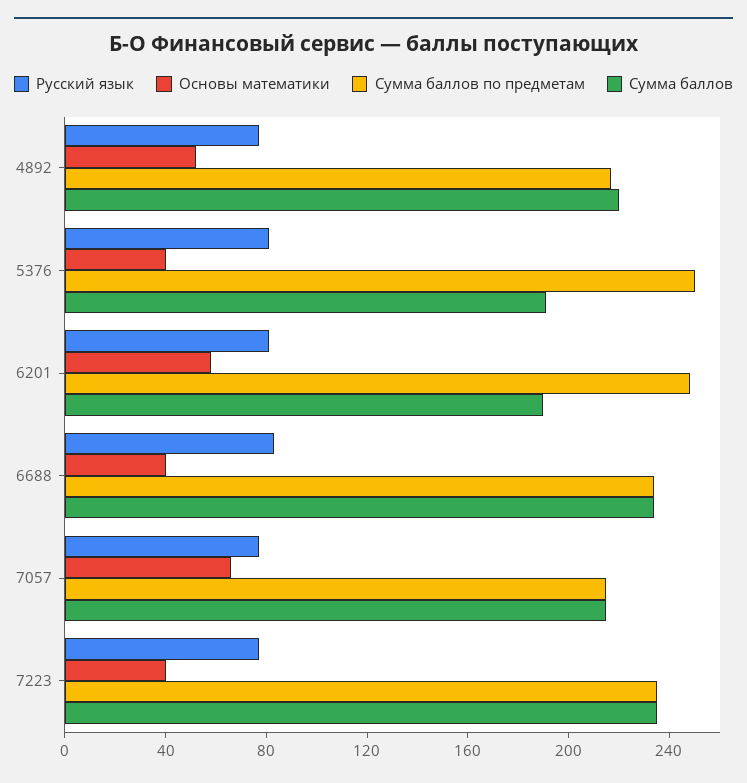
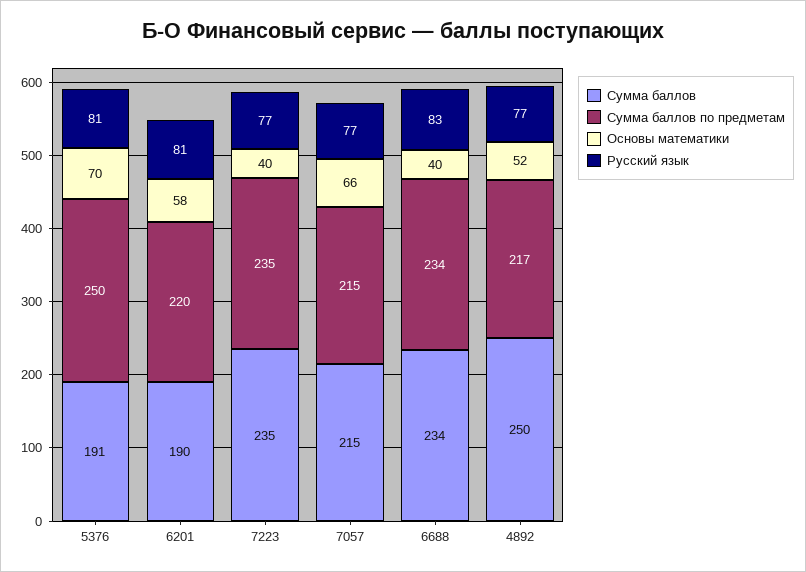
Сумма баллов, 4892: 220 -> 250
Основы математики, 5376: 40 -> 70
Сумма баллов по предметам, 6201: 250 -> 220

